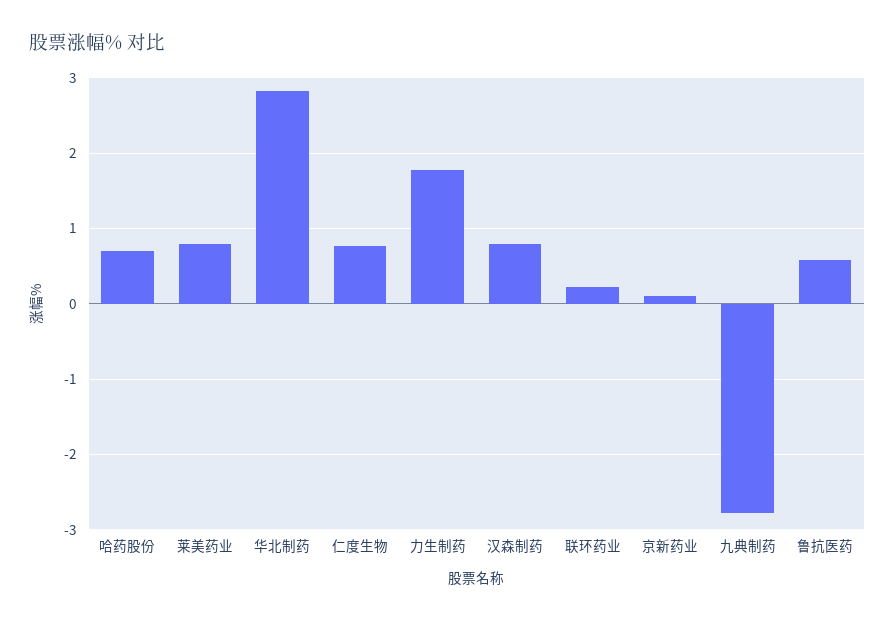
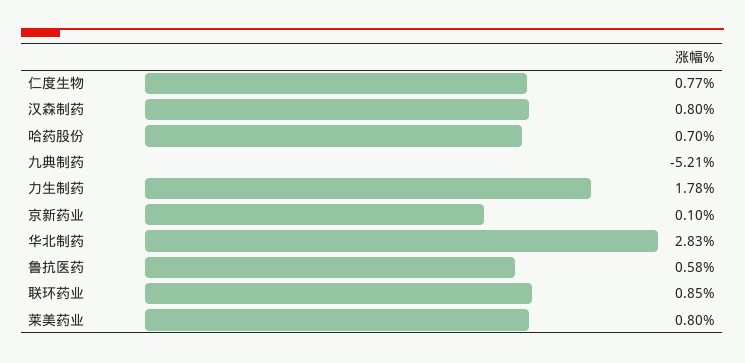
联环药业: 0.2 -> 0.85
九典制药: -2.8 -> -5.21

